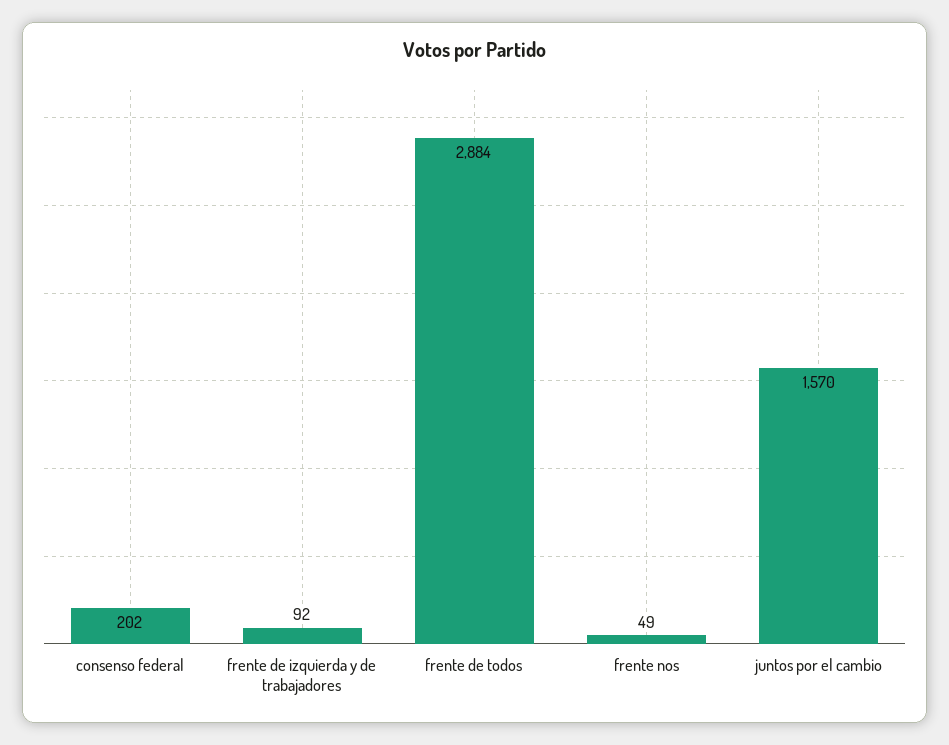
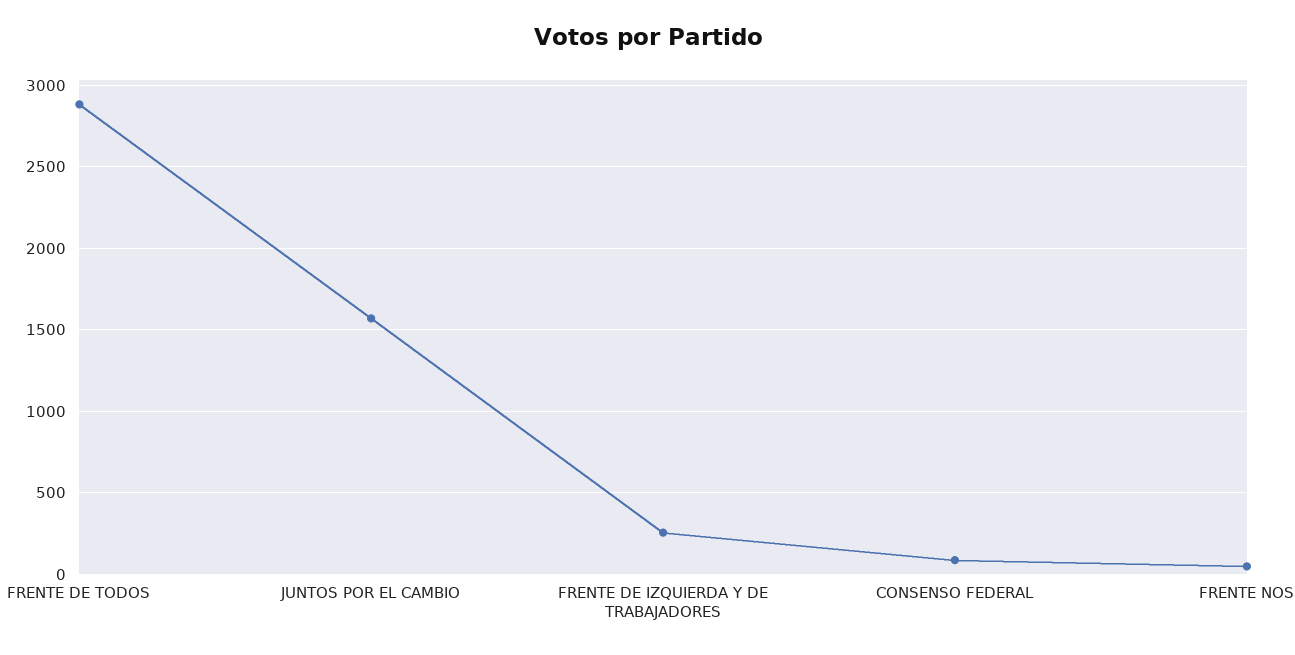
consenso federal: 202 -> 100
frente de izquierda y de trabajadores: 92 -> 250

